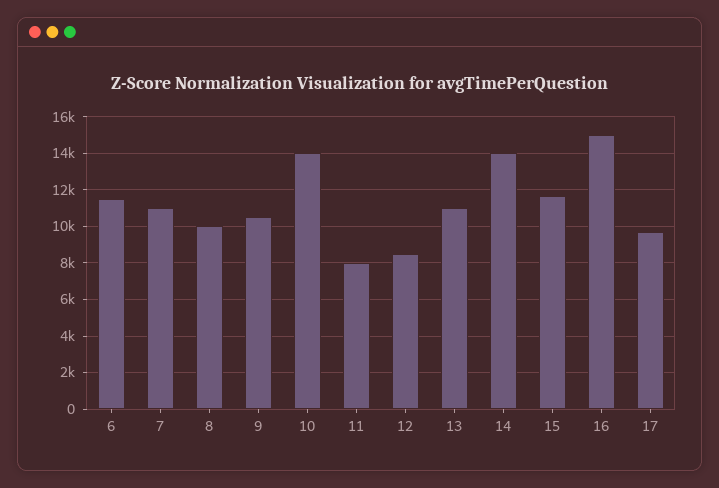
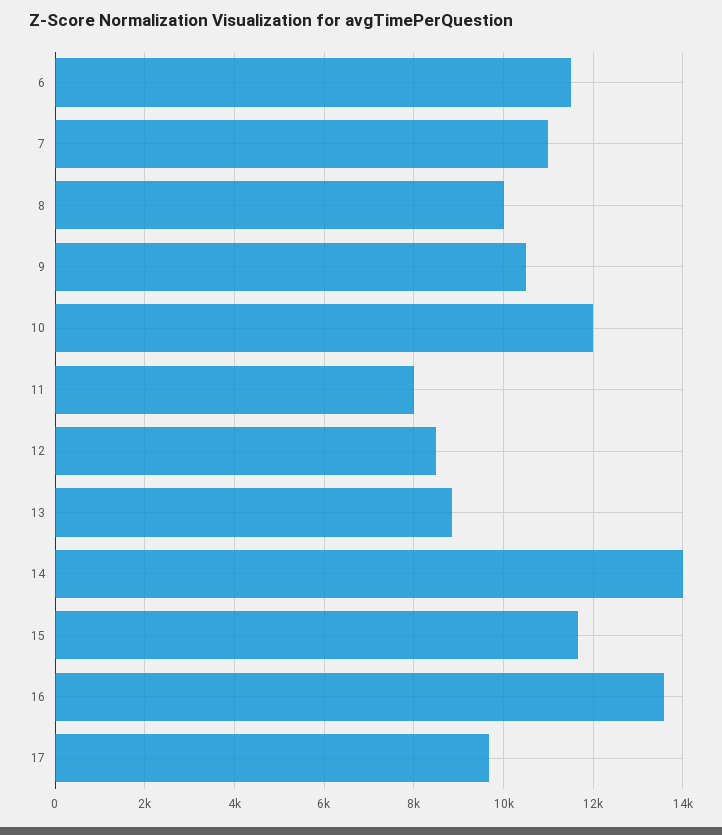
10: 14000 -> 12000
13: 11000 -> 8800
16: 15000 -> 13600

